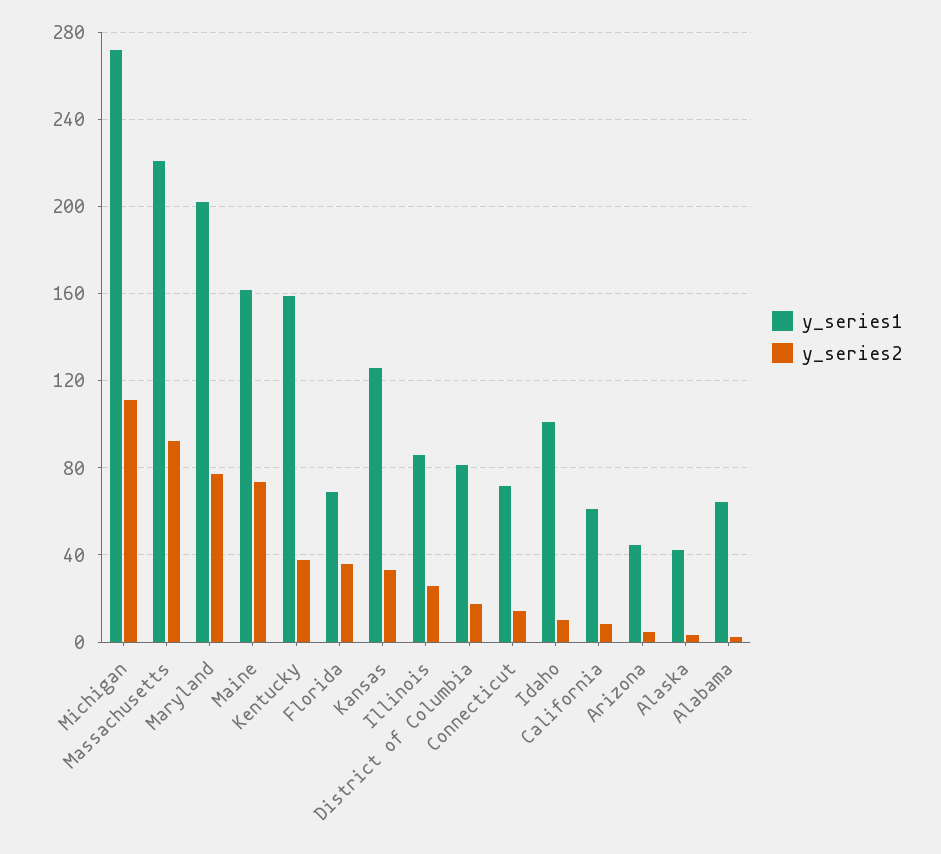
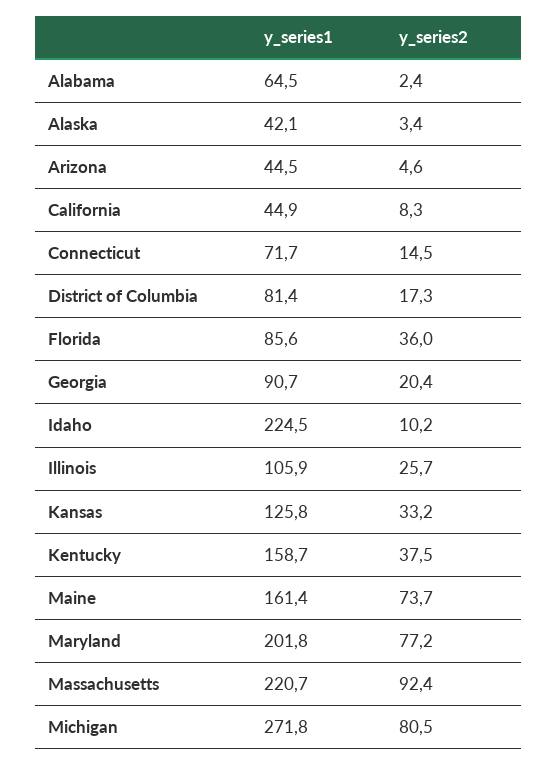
y_series2, Michigan: 110 -> 80.5
y_series1, Florida: 70 -> 85.6
y_series1, Illinois: 85 -> 105.9
y_series1, Idaho: 100 -> 224.5
y_series1, California: 60 -> 44.9
y_series1, Georgia: none -> 90.7
y_series2, Georgia: none -> 20.4

